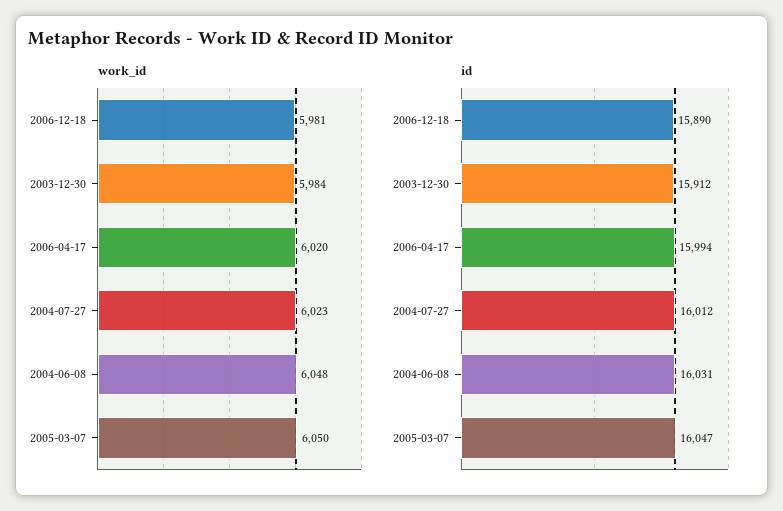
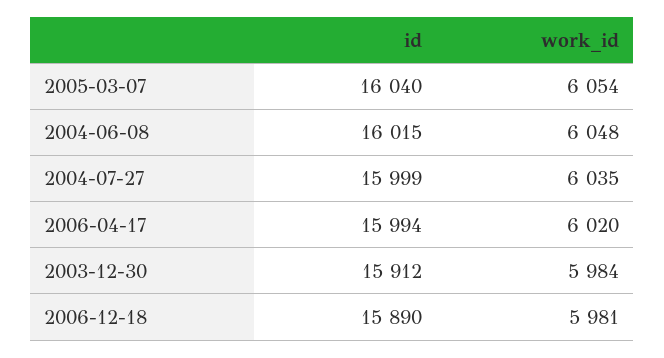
work_id, 2004-07-27: 6023 -> 6035
work_id, 2005-03-07: 6050 -> 6054
id, 2004-07-27: 16012 -> 15999
id, 2004-06-08: 16031 -> 16015
id, 2005-03-07: 16047 -> 16040

